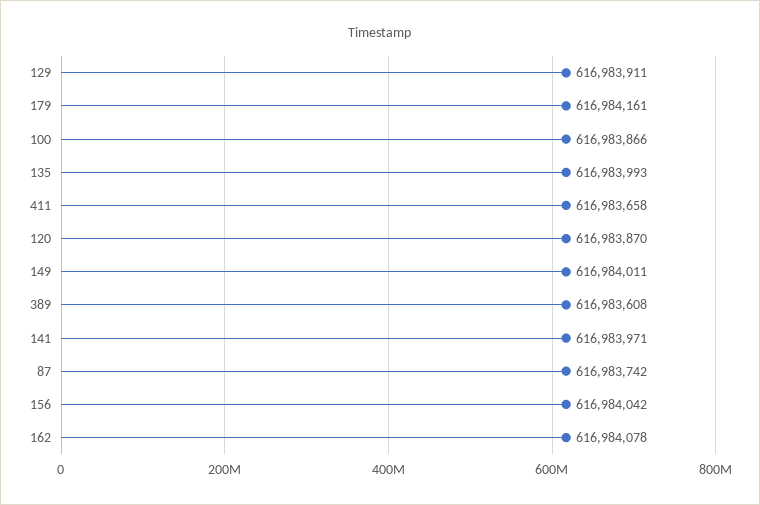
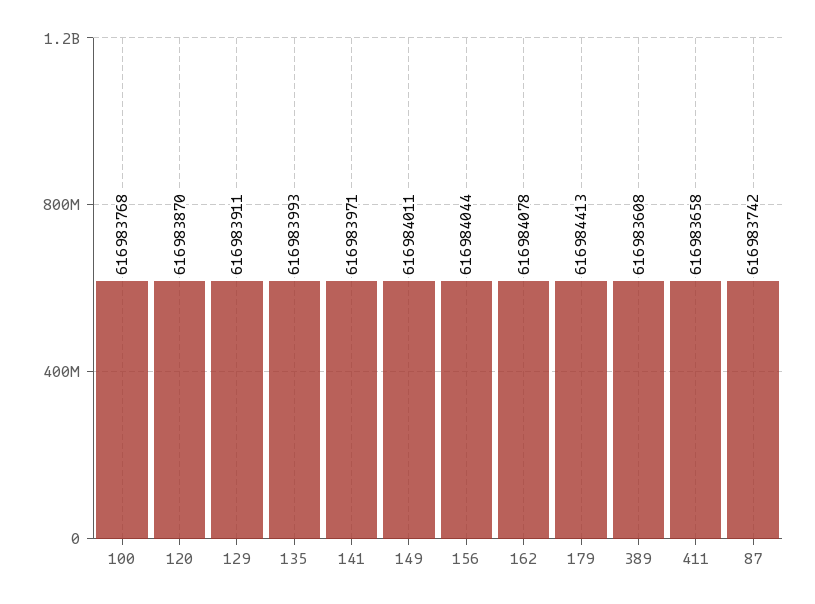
179: 616984161 -> 616984413
100: 616983866 -> 616983768
156: 616984042 -> 616984044

